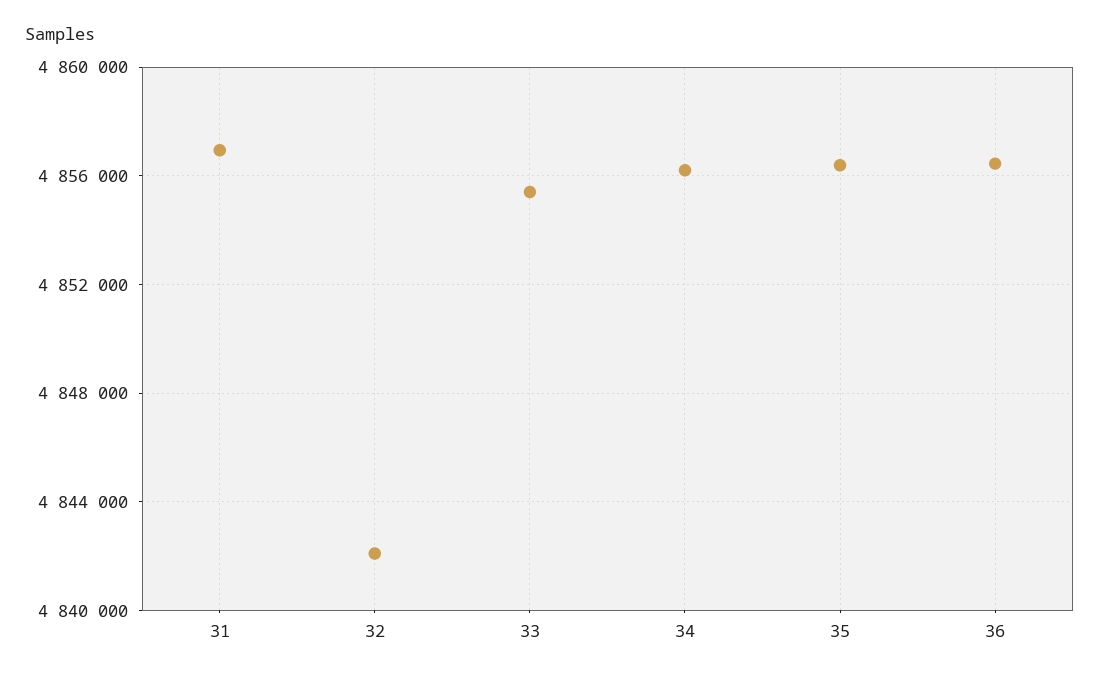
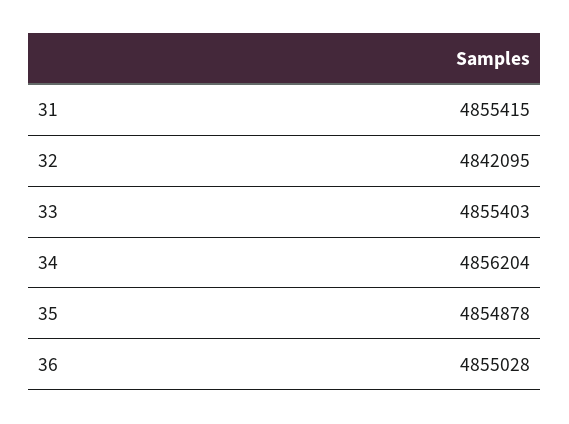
31: 4857000 -> 4855415
35: 4856500 -> 4854878
36: 4856500 -> 4855028

